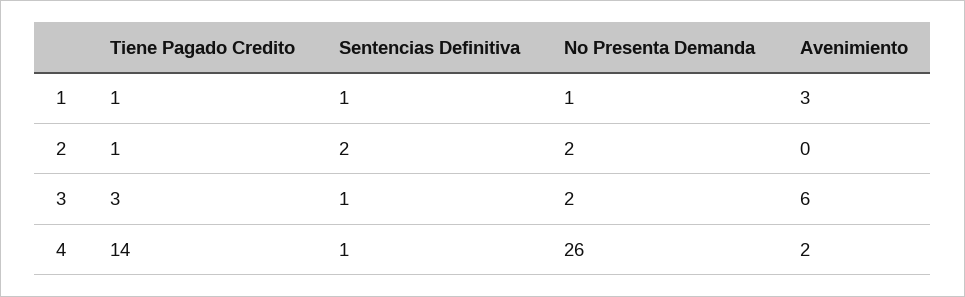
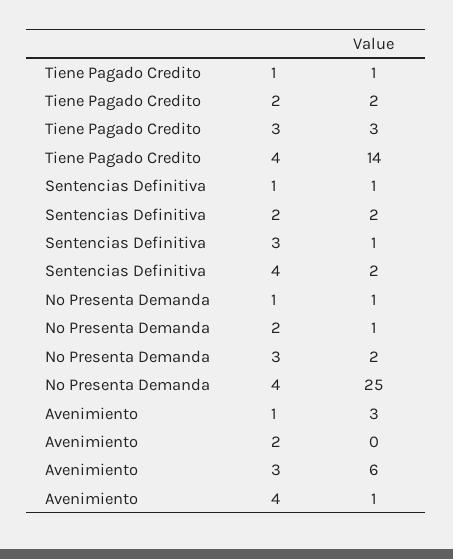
Tiene Pagado Credito, 2: 1 -> 2
No Presenta Demanda, 2: 2 -> 1
Sentencias Definitiva, 4: 1 -> 2
No Presenta Demanda, 4: 26 -> 25
Avenimiento, 4: 2 -> 1

